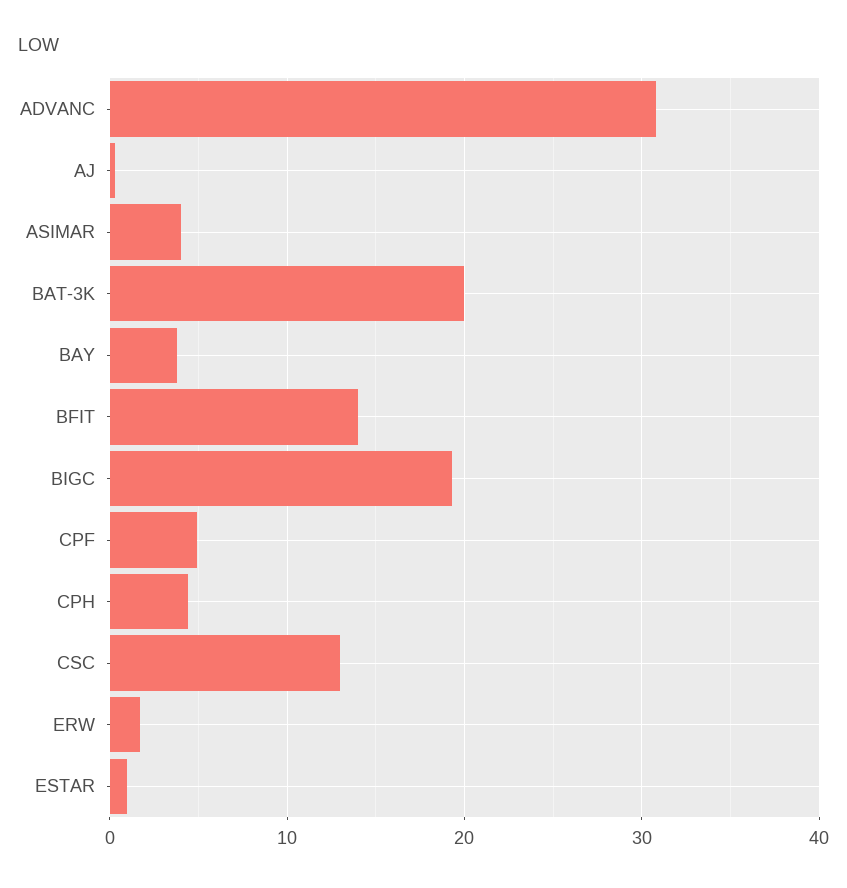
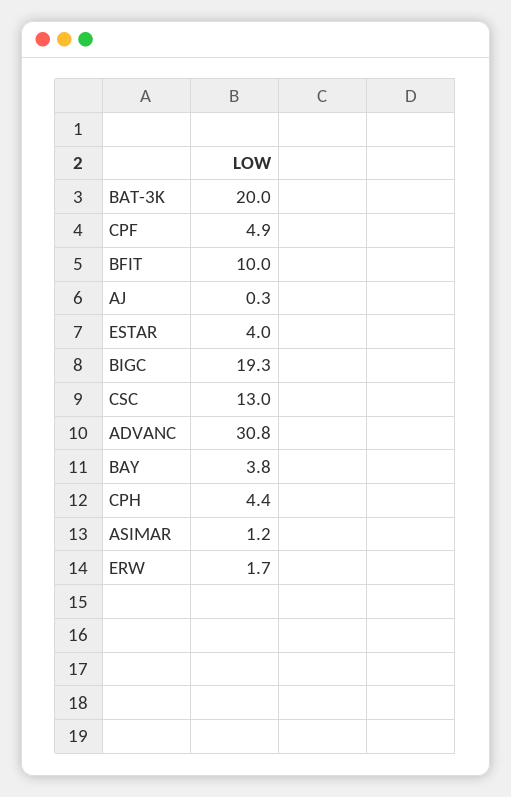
ASIMAR: 4 -> 1.2
BFIT: 14 -> 10
ESTAR: 1 -> 4

